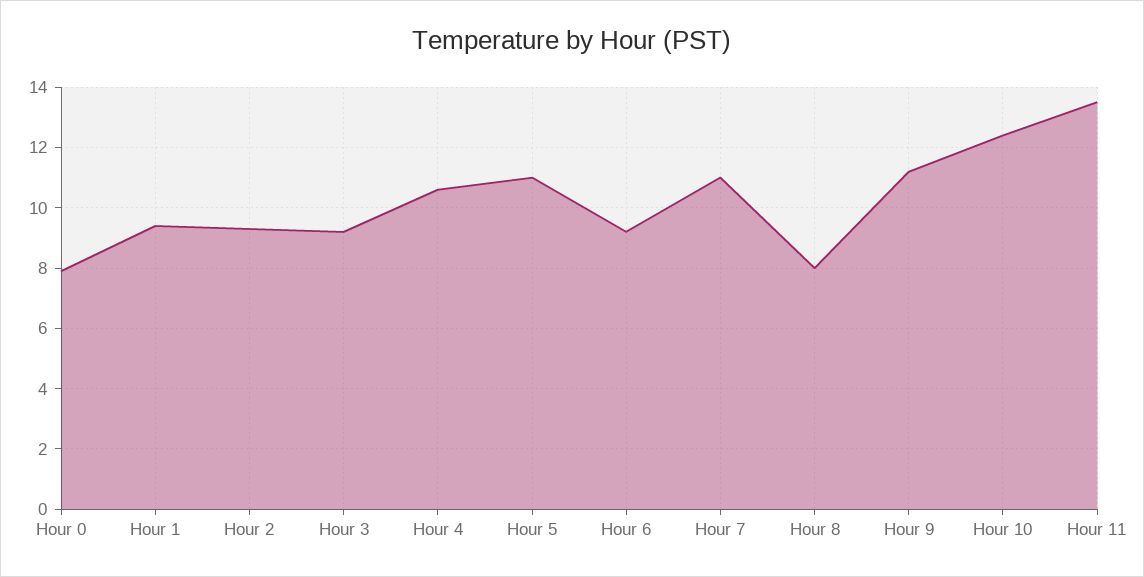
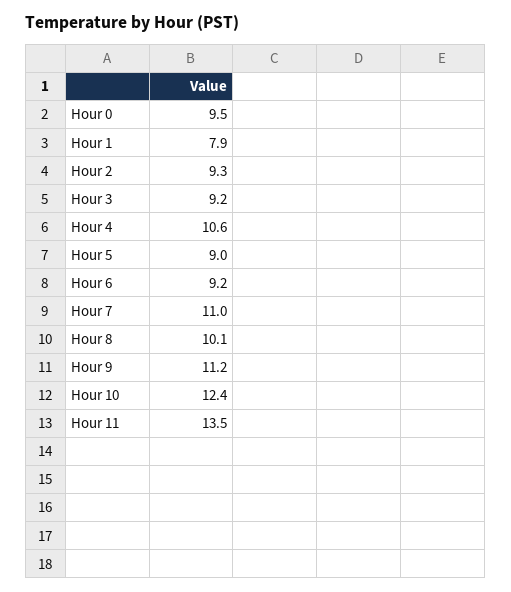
Hour 0: 8 -> 9.5
Hour 1: 9.5 -> 7.9
Hour 5: 11 -> 9
Hour 8: 8 -> 10.1

